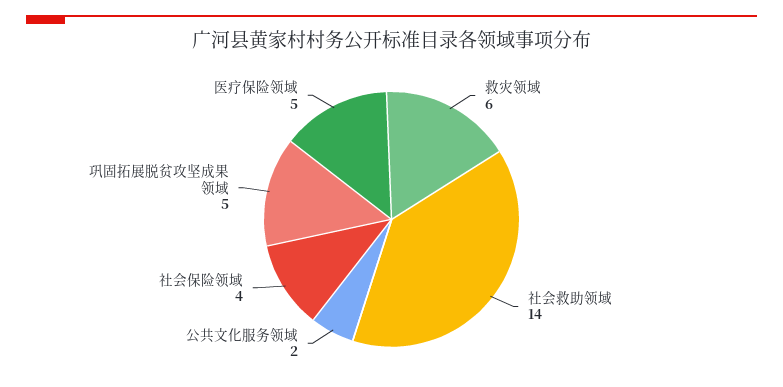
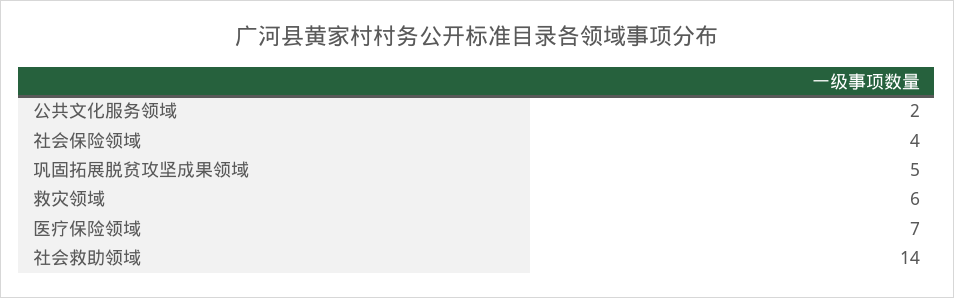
医疗保险领域: 5 -> 7

